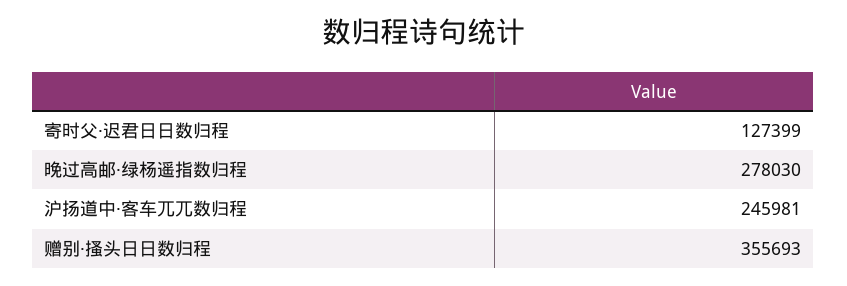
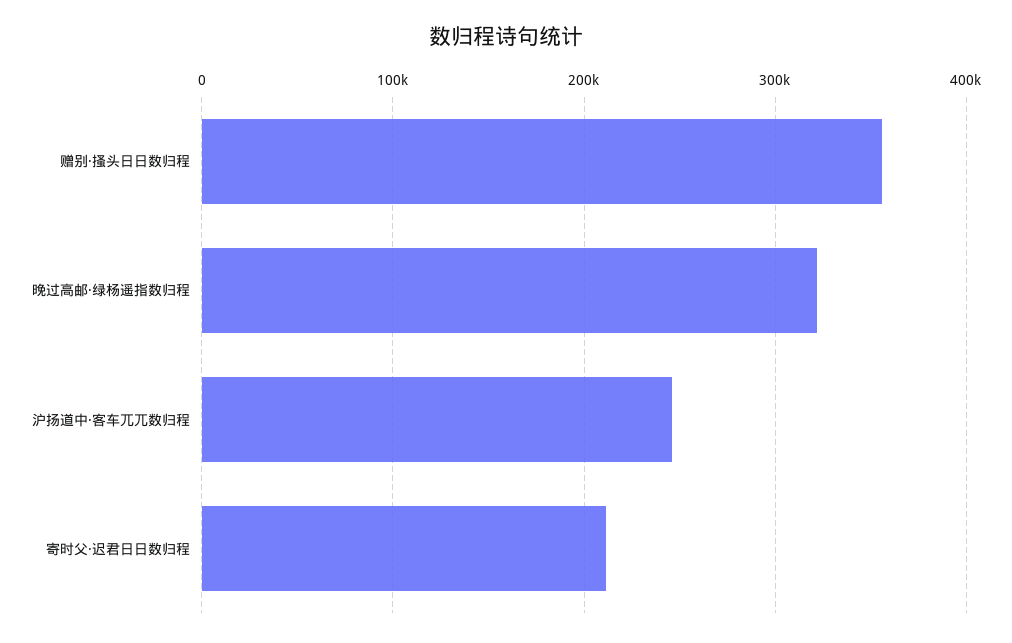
寄时父·迟君日日数归程: 127399 -> 210000
晚过高邮·绿杨遥指数归程: 278030 -> 320000

